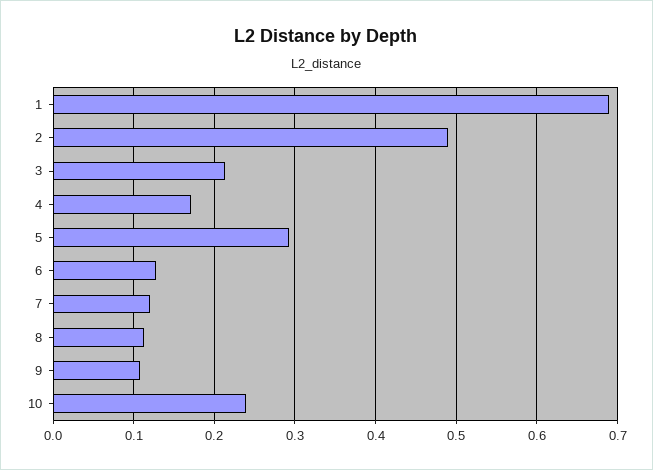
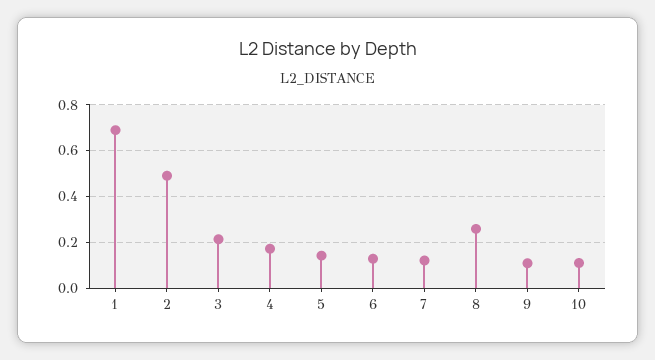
5: 0.29 -> 0.15
8: 0.11 -> 0.25
10: 0.24 -> 0.1

